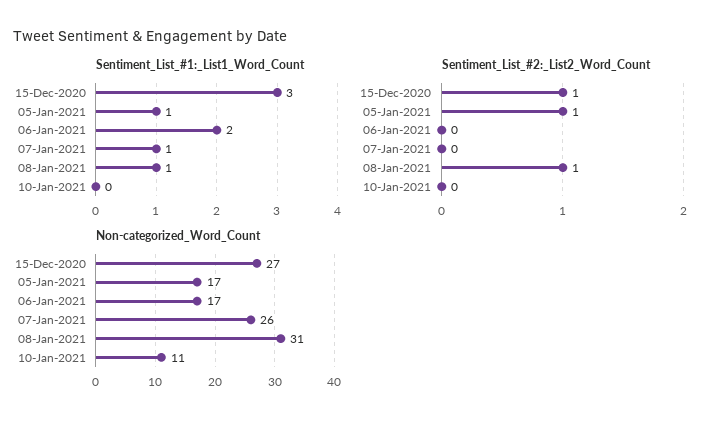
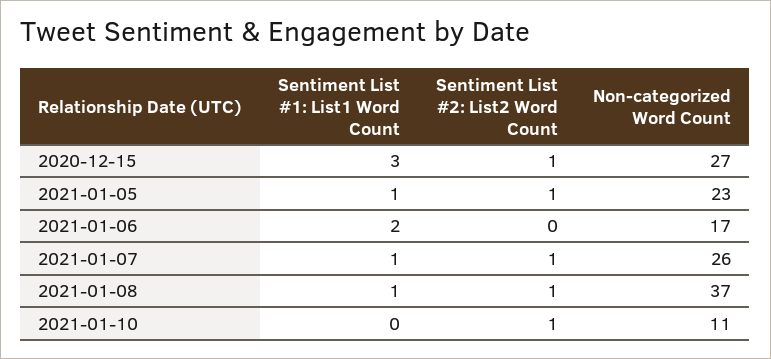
Sentiment_List_#2:_List2_Word_Count, 07-Jan-2021: 0 -> 1
Sentiment_List_#2:_List2_Word_Count, 10-Jan-2021: 0 -> 1
Non-categorized_Word_Count, 05-Jan-2021: 17 -> 23
Non-categorized_Word_Count, 08-Jan-2021: 31 -> 37

